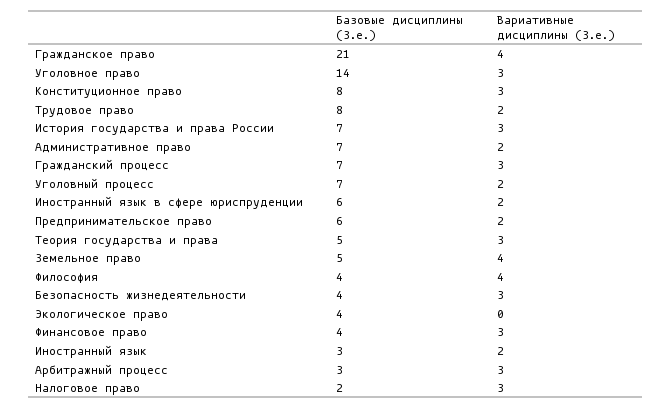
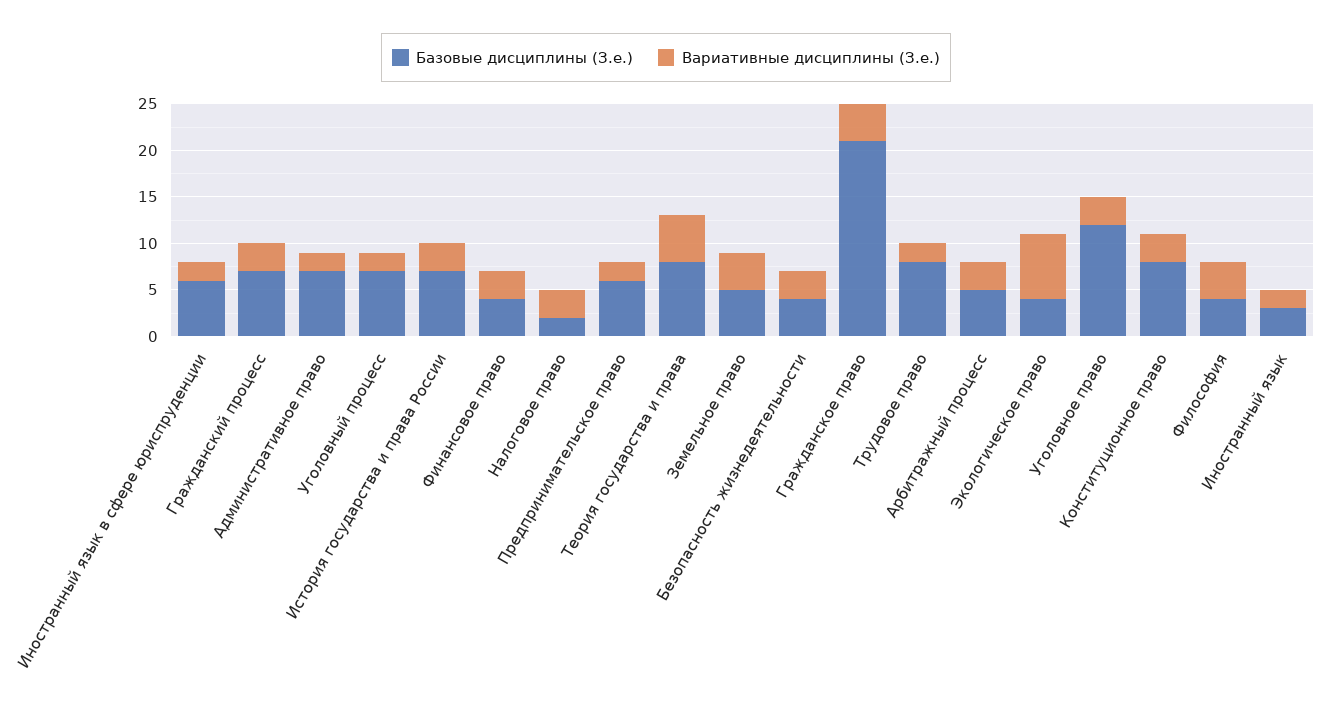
Базовые дисциплины (З.е.), Уголовное право: 14 -> 12
Базовые дисциплины (З.е.), Теория государства и права: 5 -> 8
Вариативные дисциплины (З.е.), Теория государства и права: 3 -> 5
Вариативные дисциплины (З.е.), Экологическое право: 0 -> 7
Базовые дисциплины (З.е.), Арбитражный процесс: 3 -> 5

